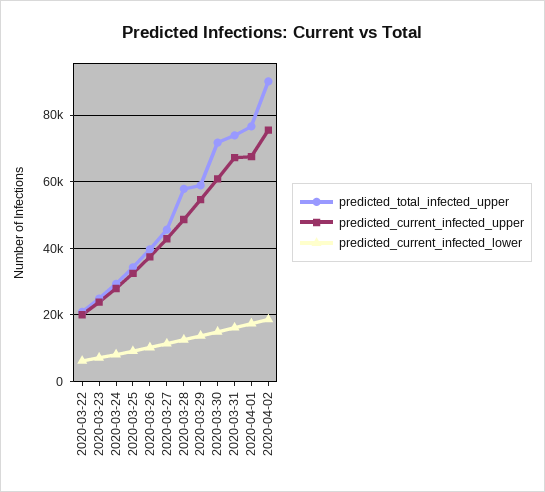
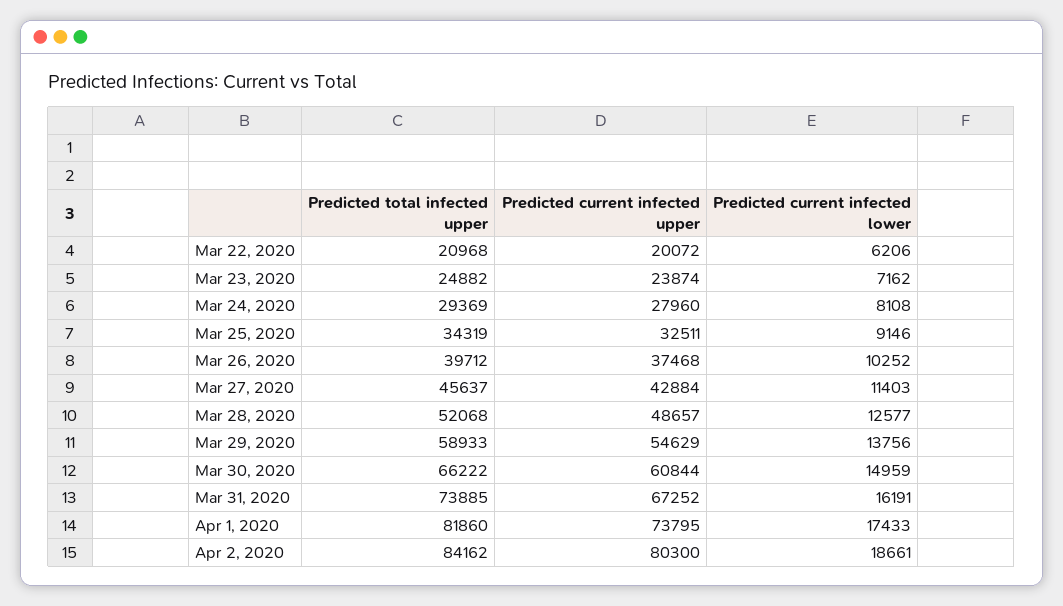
predicted_total_infected_upper, 2020-03-28: 58000 -> 52068
predicted_total_infected_upper, 2020-03-30: 72000 -> 66222
predicted_total_infected_upper, 2020-04-01: 76000 -> 81860
predicted_current_infected_upper, 2020-04-01: 68000 -> 73795
predicted_total_infected_upper, 2020-04-02: 90000 -> 84162
predicted_current_infected_upper, 2020-04-02: 76000 -> 80300

